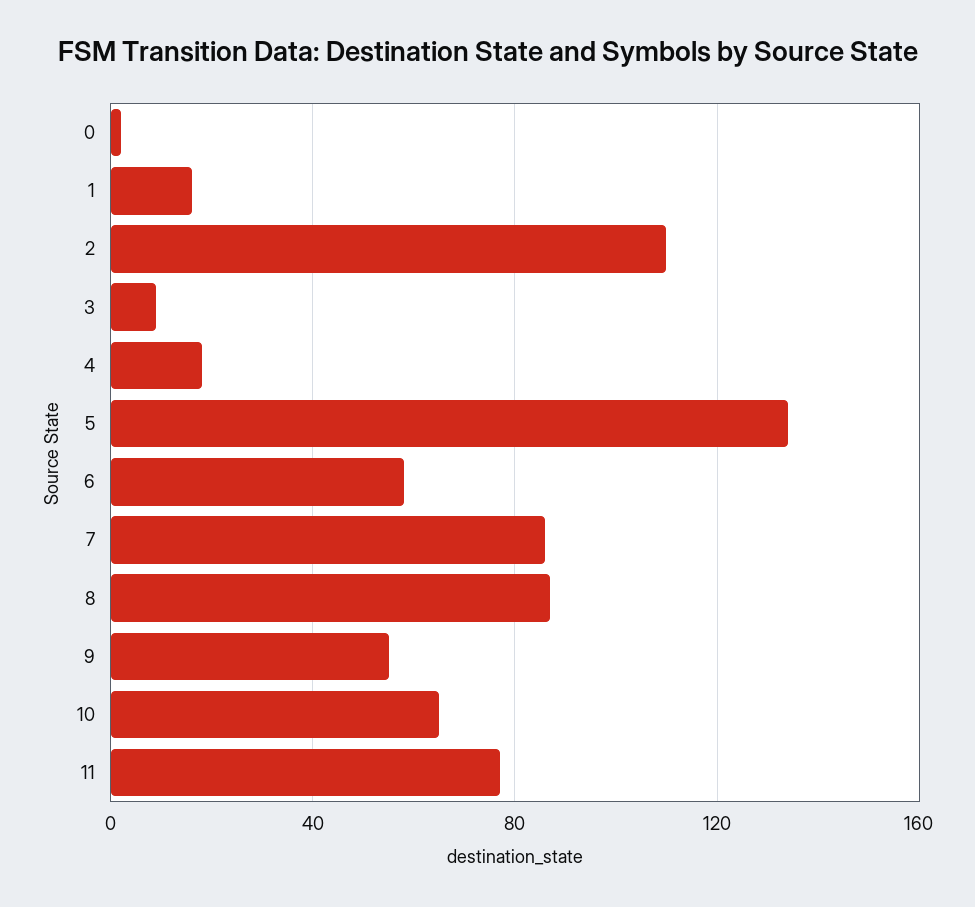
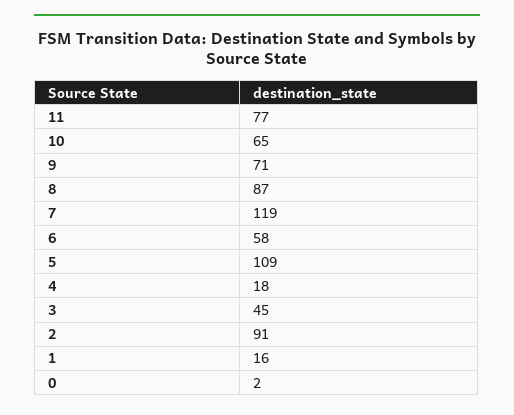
2: 110 -> 91
3: 10 -> 45
5: 135 -> 109
7: 85 -> 119
9: 55 -> 71

